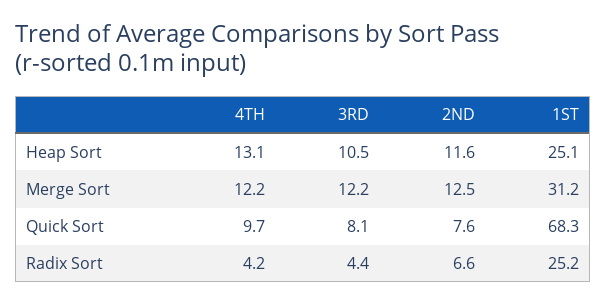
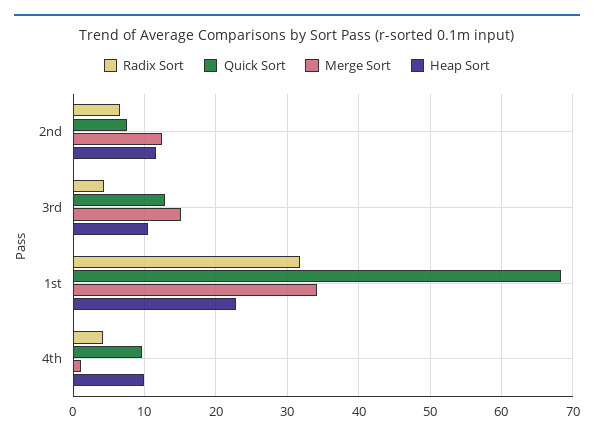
Heap Sort, 4TH: 13.1 -> 10
Heap Sort, 1ST: 25.1 -> 23
Merge Sort, 4TH: 12.2 -> 1
Merge Sort, 3RD: 12.2 -> 15
Merge Sort, 1ST: 31.2 -> 34
Quick Sort, 3RD: 8.1 -> 13
Radix Sort, 1ST: 25.2 -> 32

